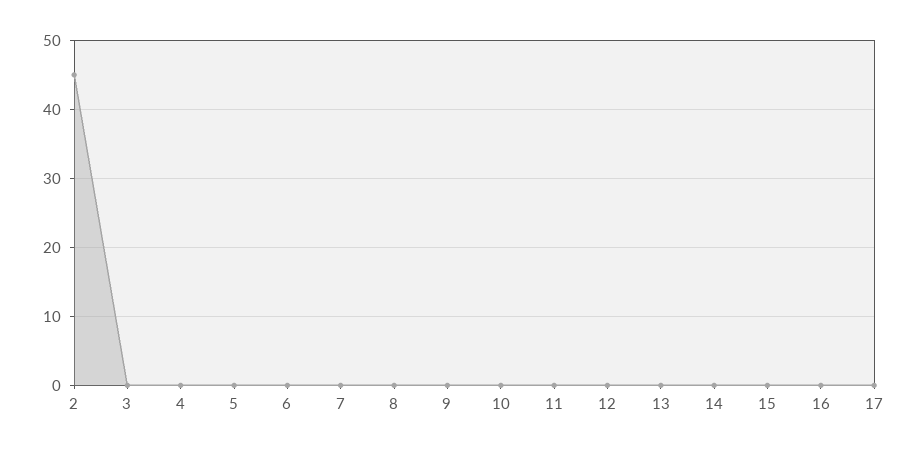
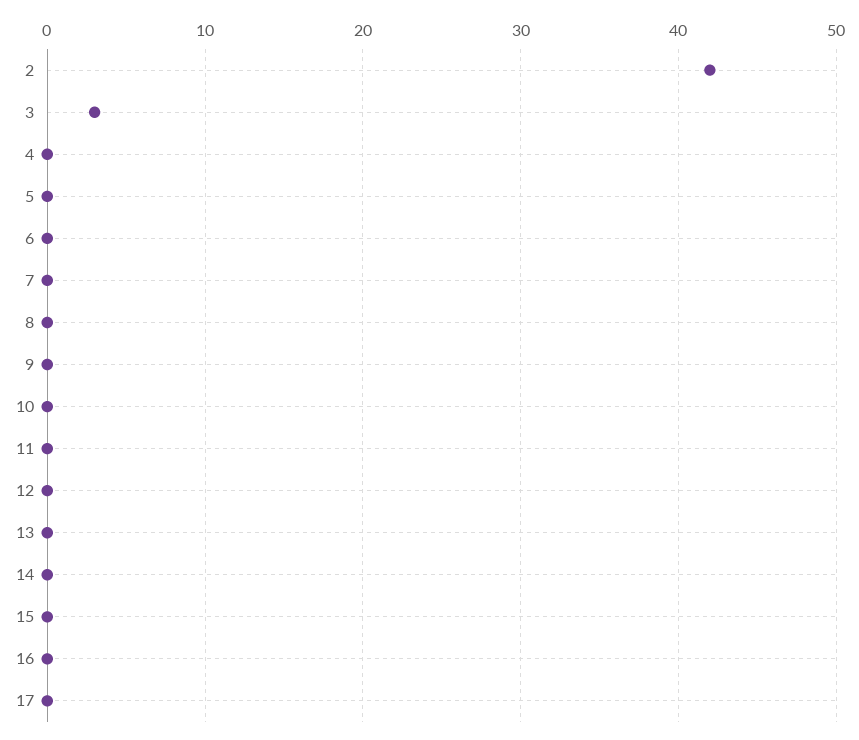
2: 45 -> 42
3: 0 -> 3

